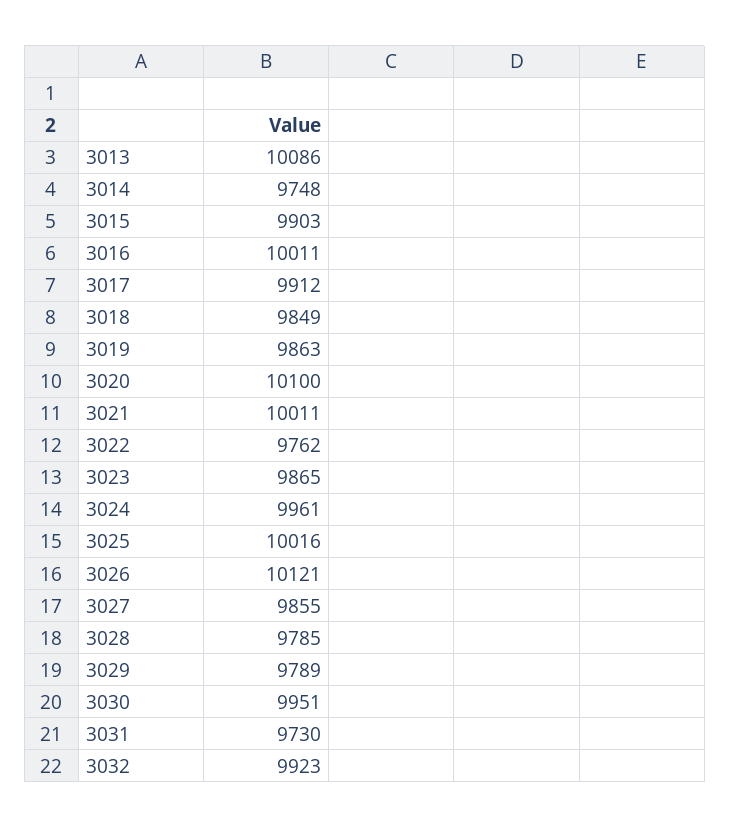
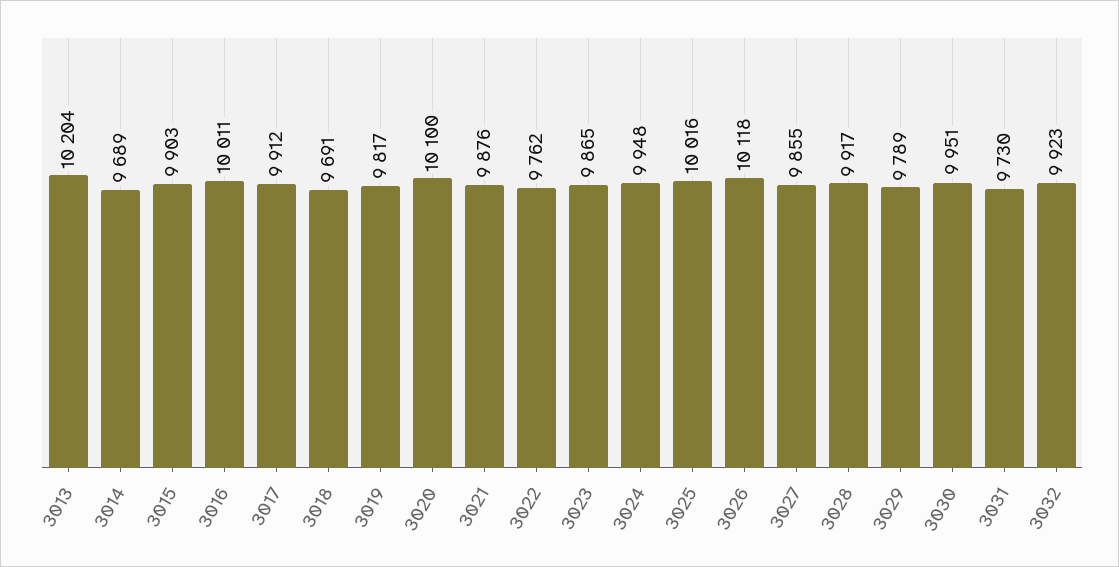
3013: 10086 -> 10204
3014: 9748 -> 9689
3018: 9849 -> 9691
3019: 9863 -> 9817
3021: 10011 -> 9876
3024: 9961 -> 9948
3026: 10121 -> 10118
3028: 9785 -> 9917

